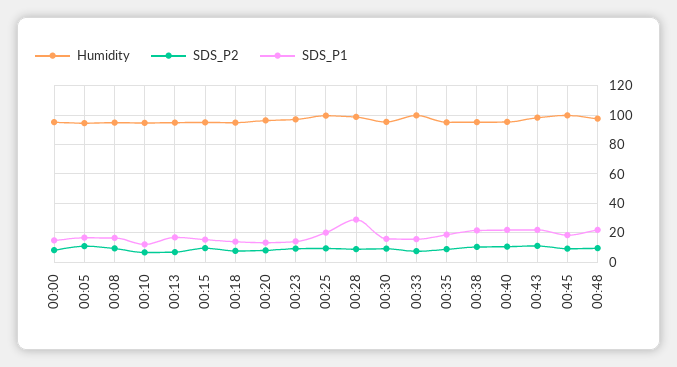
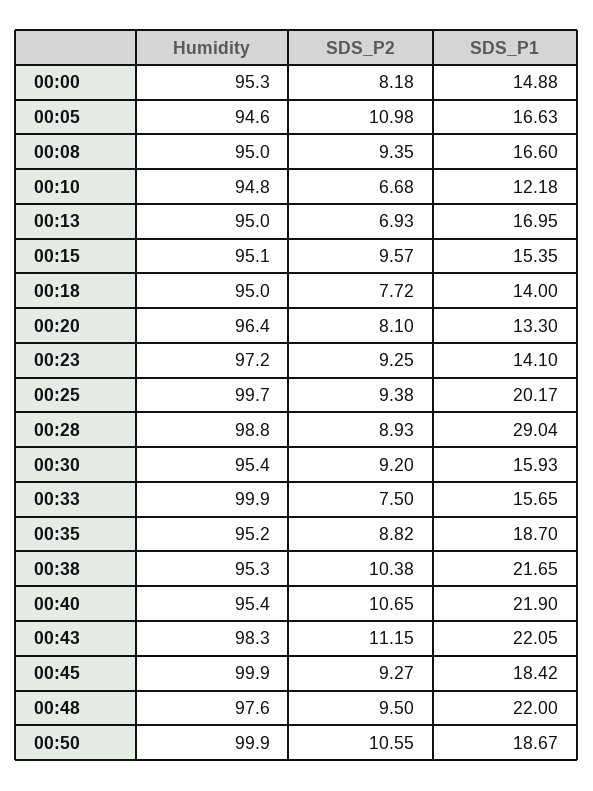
Humidity, 00:50: none -> 99.9
SDS_P2, 00:50: none -> 10.55
SDS_P1, 00:50: none -> 18.67

